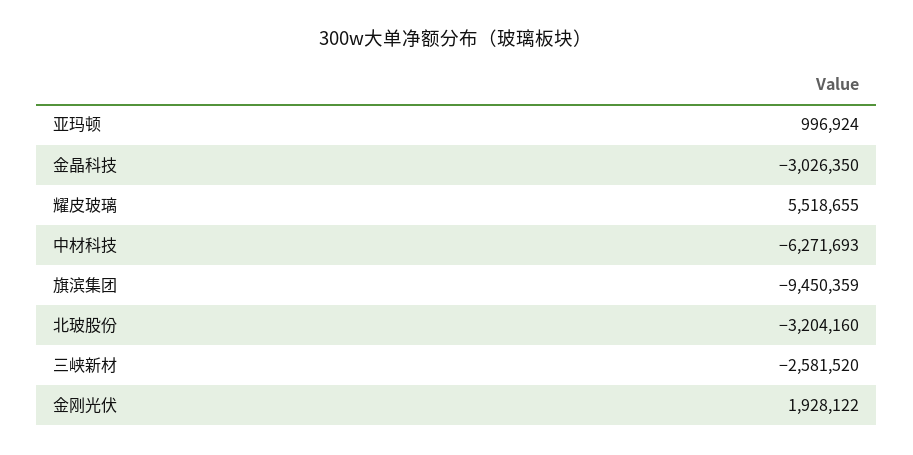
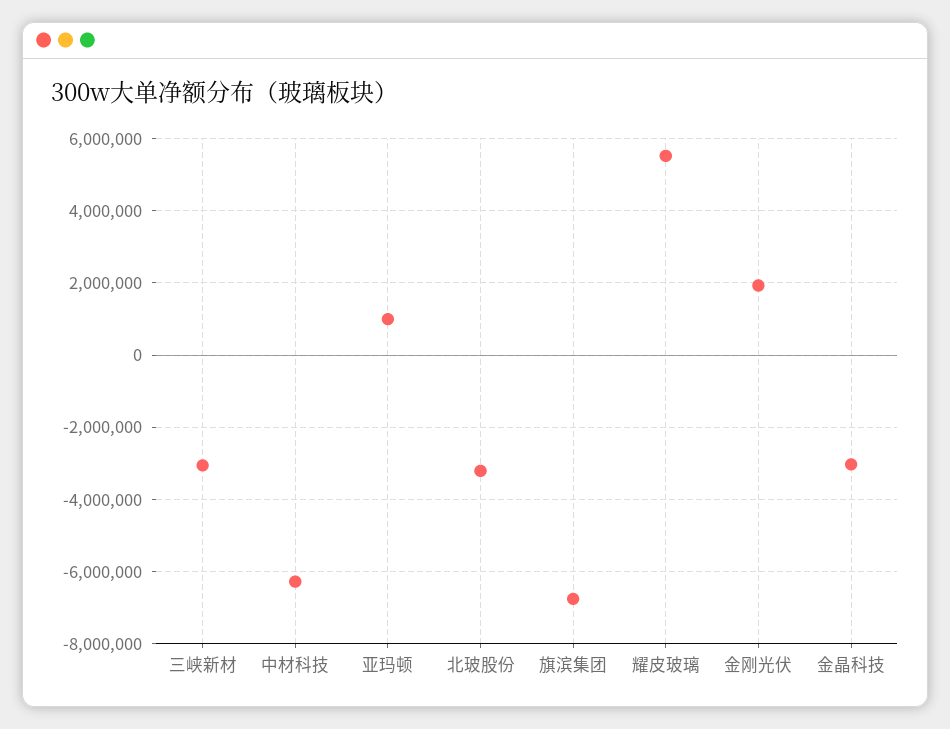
旗滨集团: -9450359 -> -6800000
三峡新材: -2581520 -> -3000000

